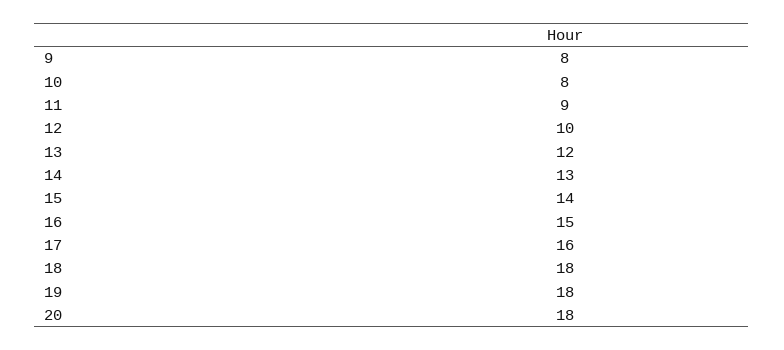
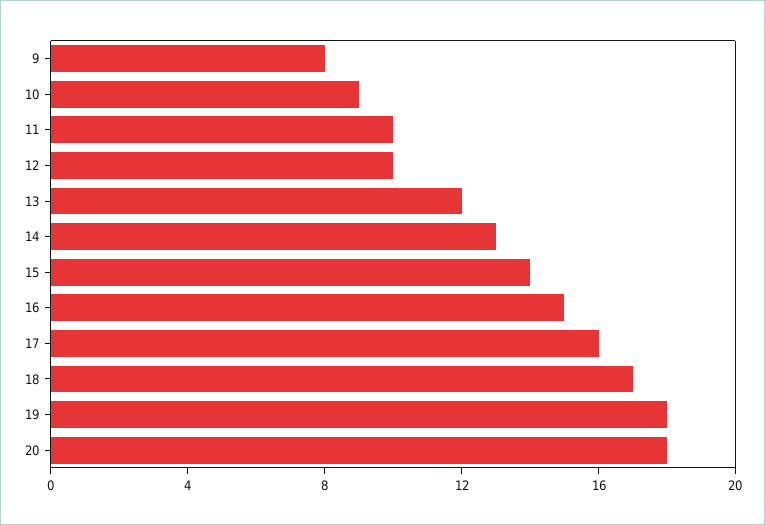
10: 8 -> 9
11: 9 -> 10
18: 18 -> 17

